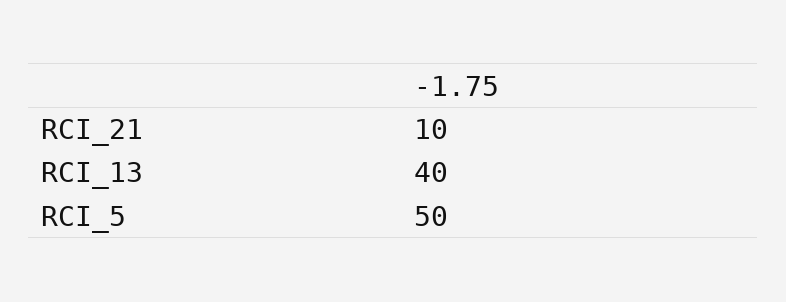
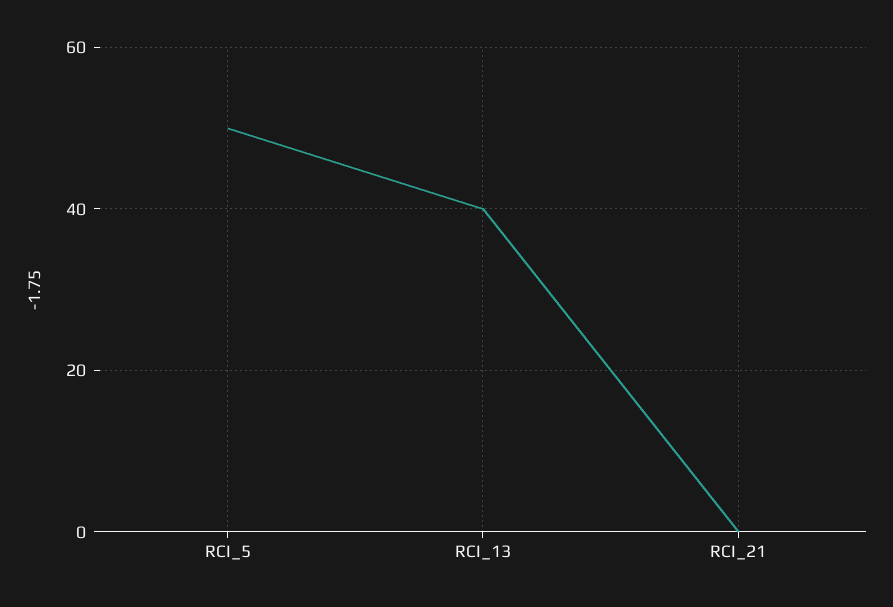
RCI_21: 10 -> 0

